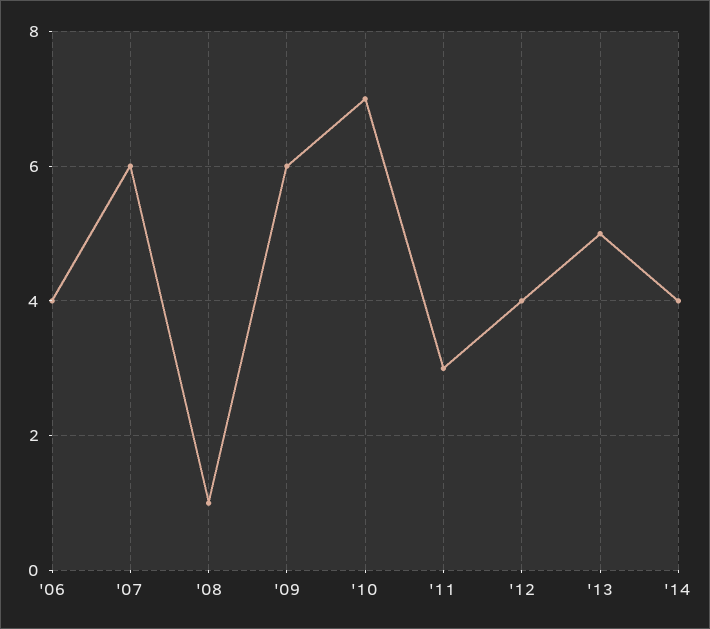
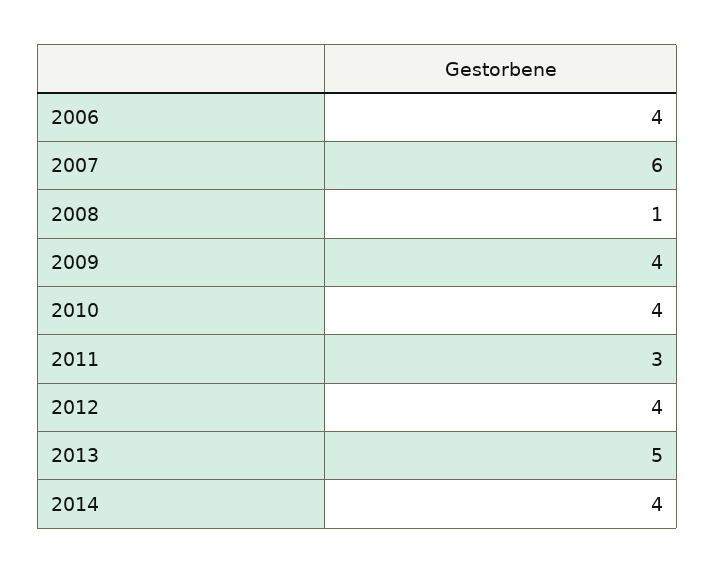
'09: 6 -> 4
'10: 7 -> 4

